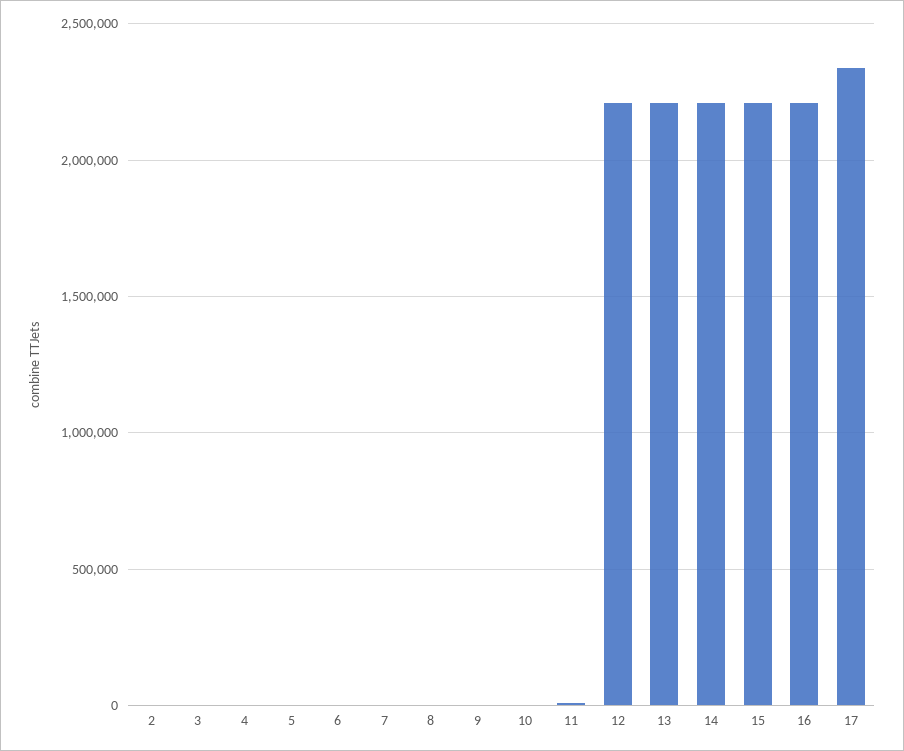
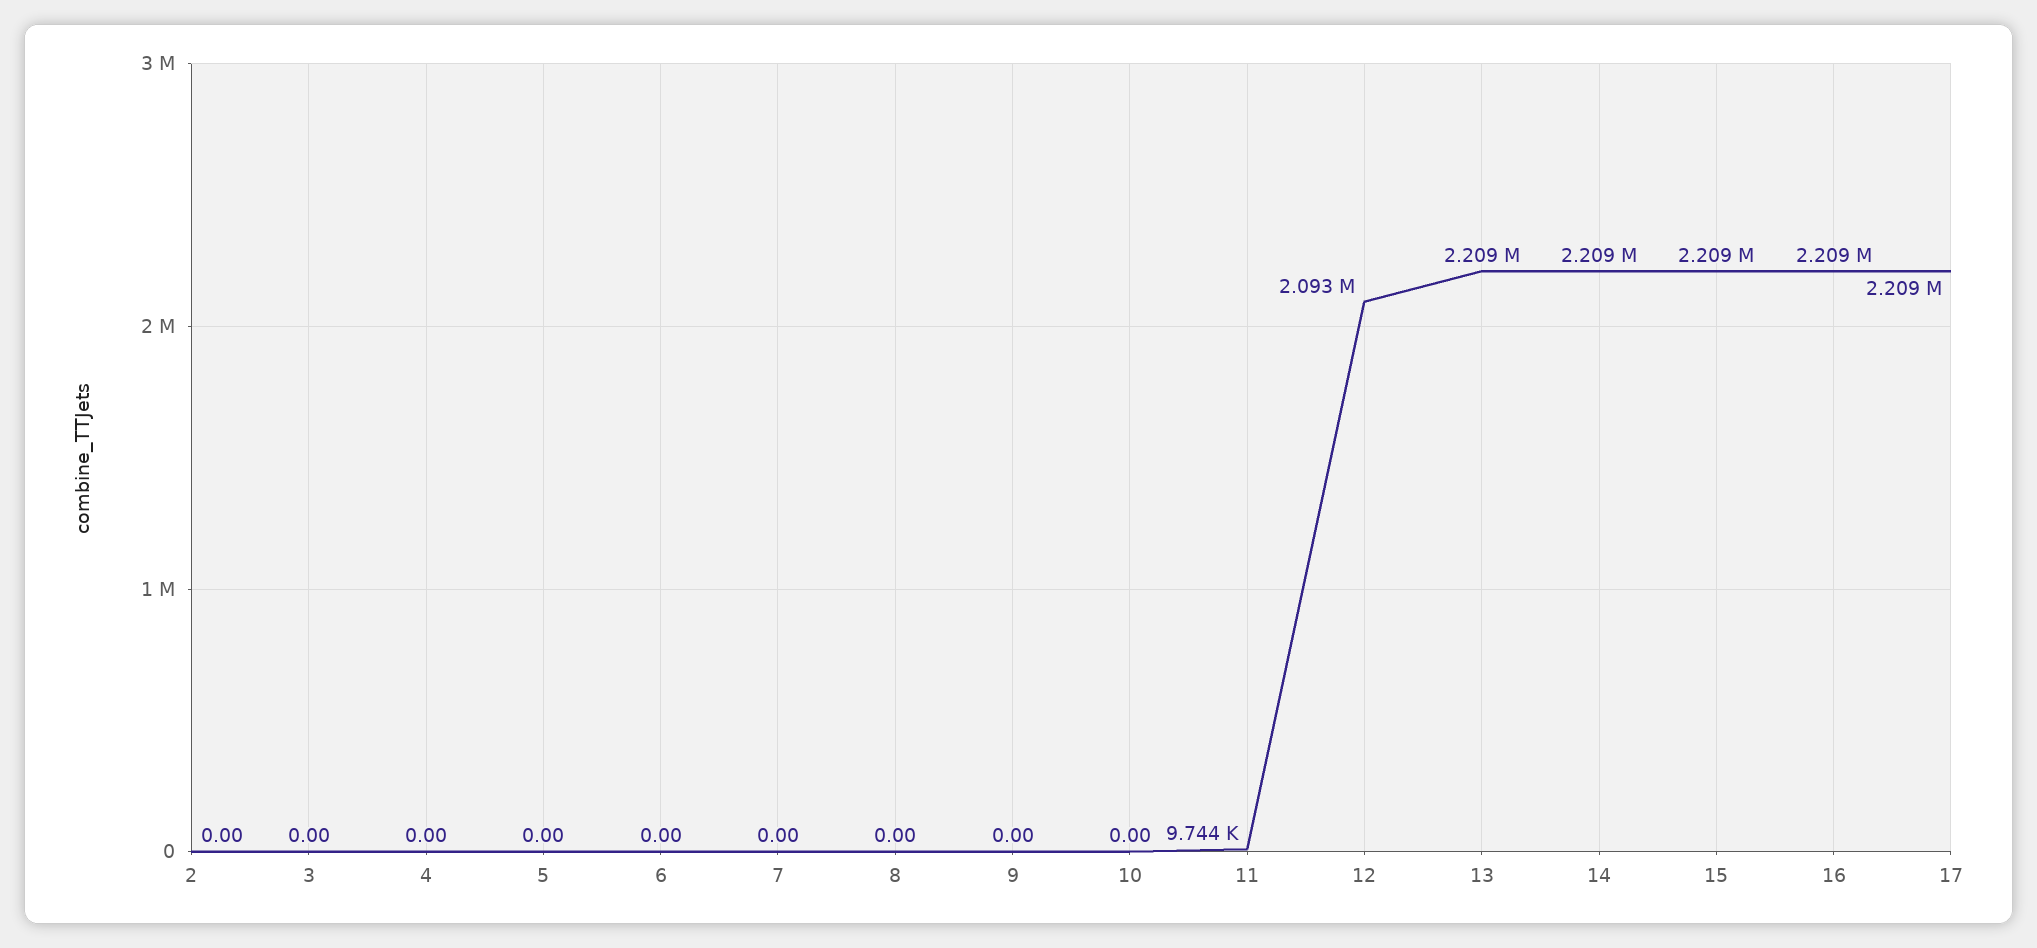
12: 2200000 -> 2093000
17: 2350000 -> 2209000

